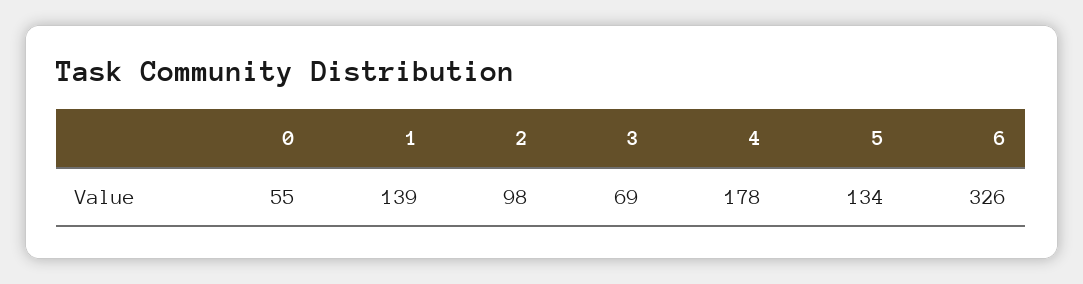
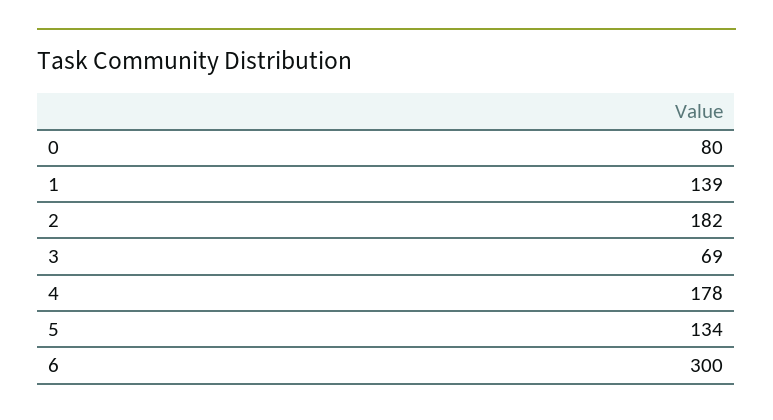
0: 55 -> 80
2: 98 -> 182
6: 326 -> 300

